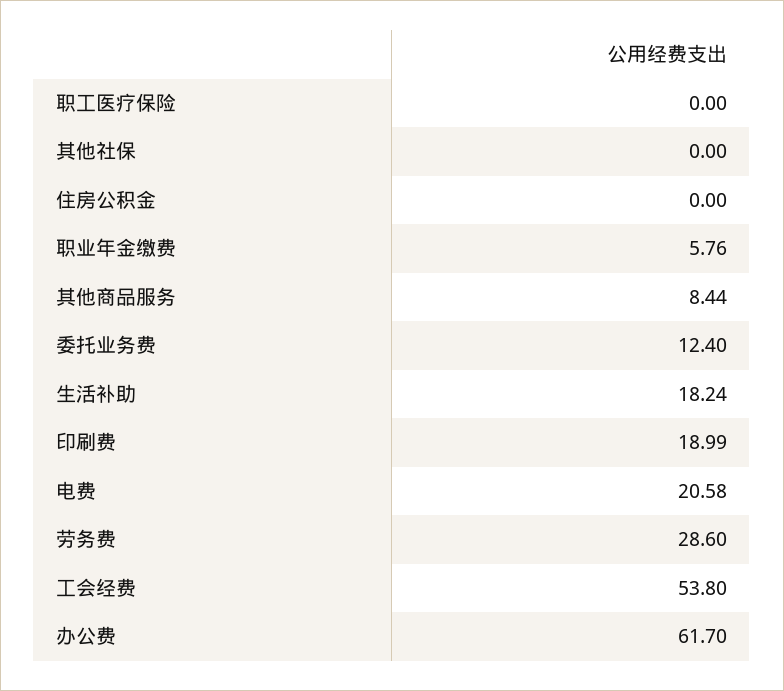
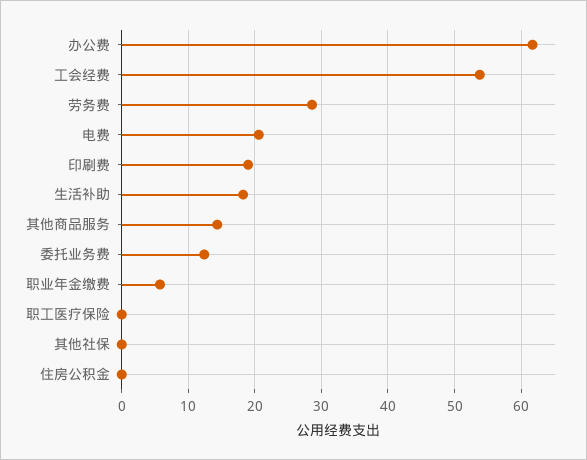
其他商品服务: 8.44 -> 14

